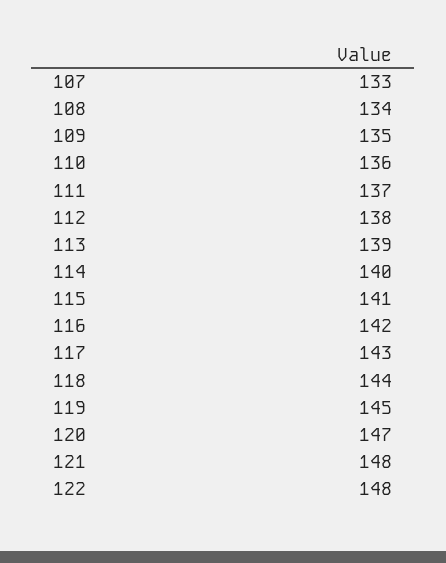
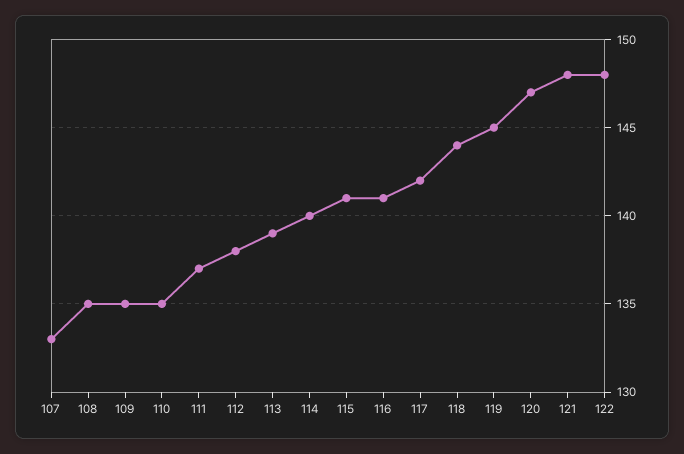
108: 134 -> 135
110: 136 -> 135
116: 142 -> 141
117: 143 -> 142

